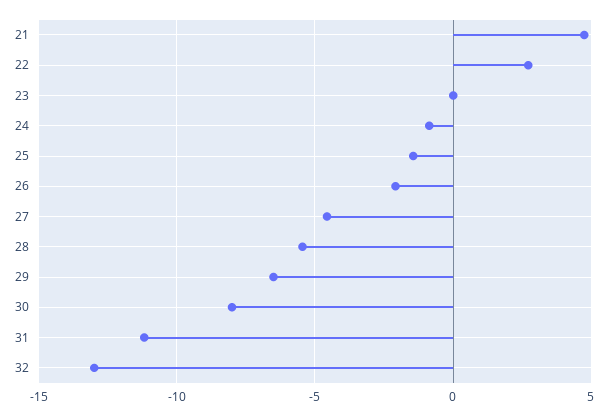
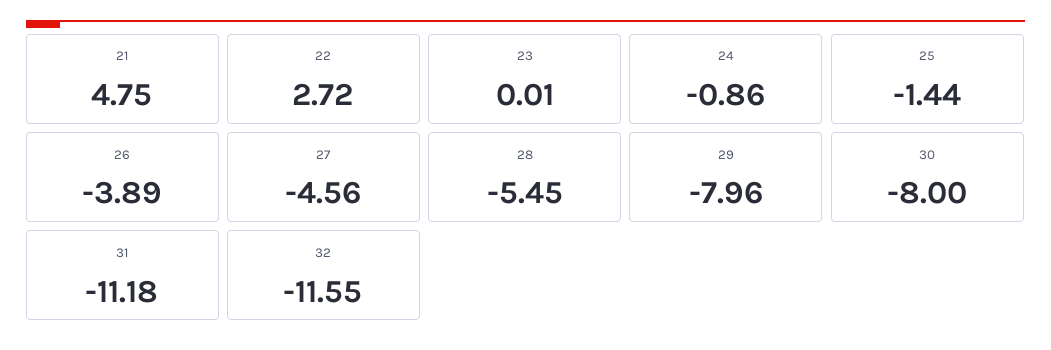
26: -2 -> -3.89
29: -6.5 -> -7.96
32: -13 -> -11.55

